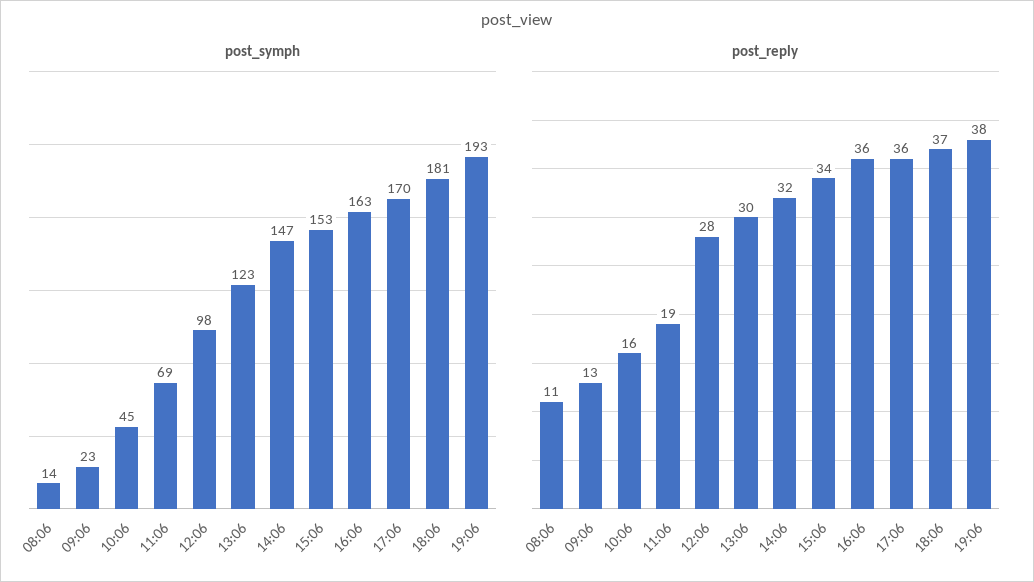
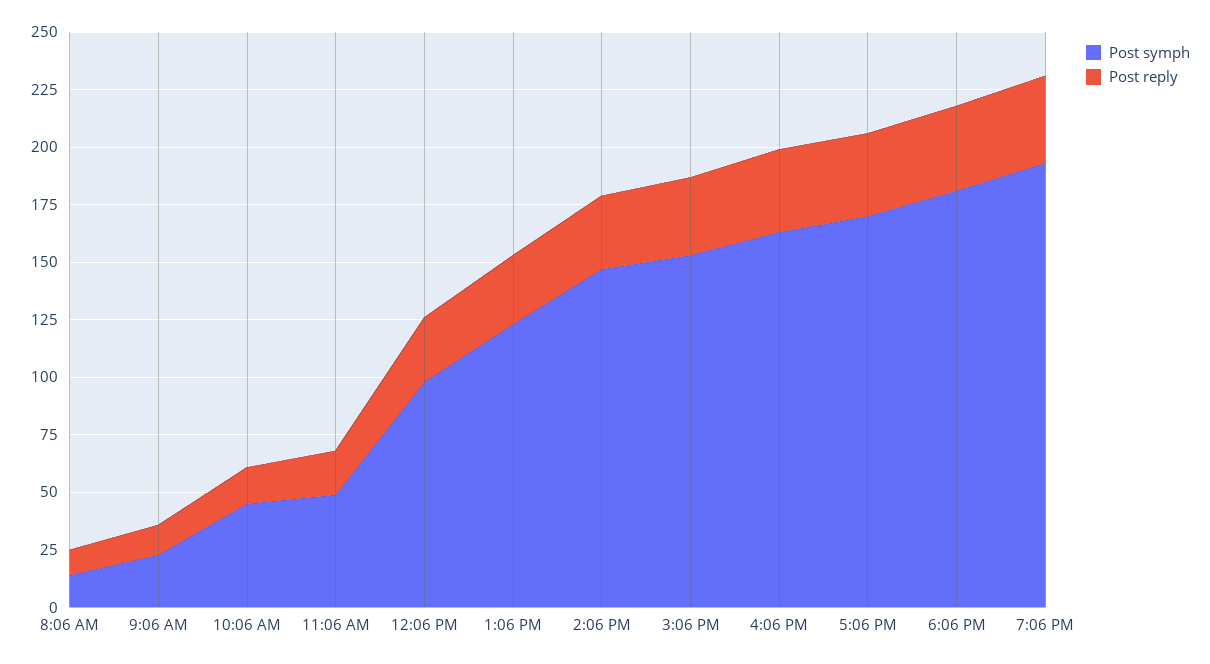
post_symph, 11:06: 69 -> 50

